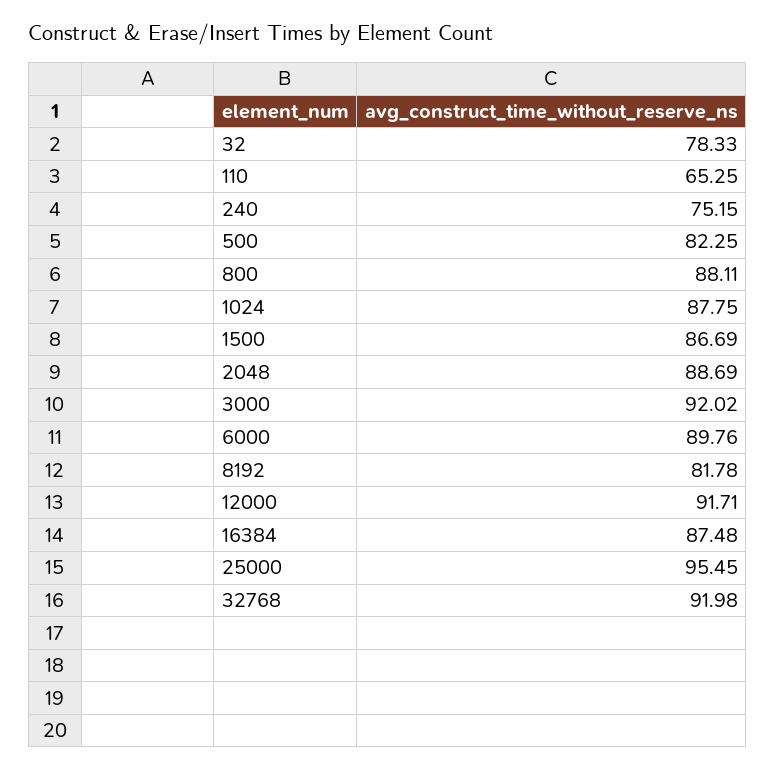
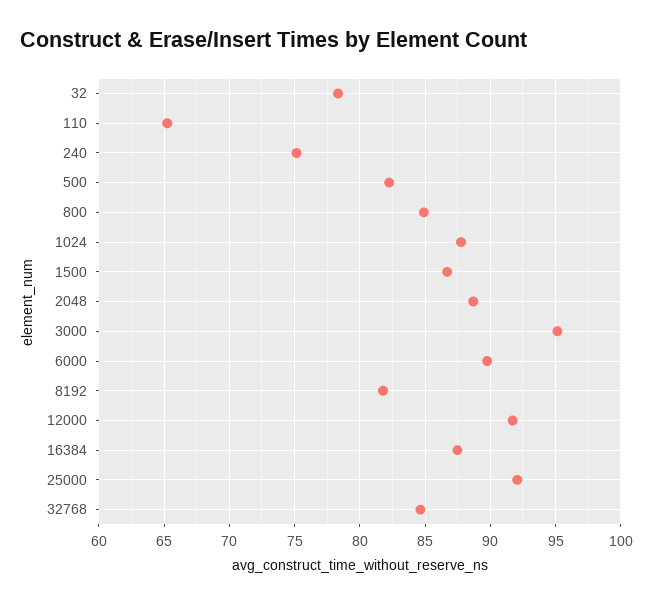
800: 88.11 -> 85
3000: 92.02 -> 95
25000: 95.45 -> 92
32768: 91.98 -> 84.5

